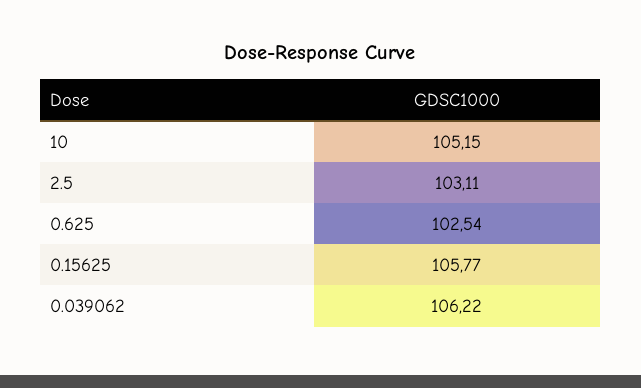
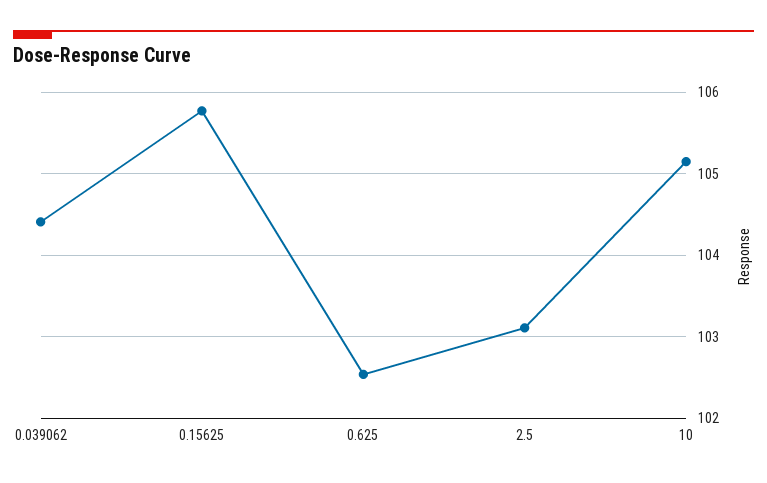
0.039062: 106.22 -> 104.4

